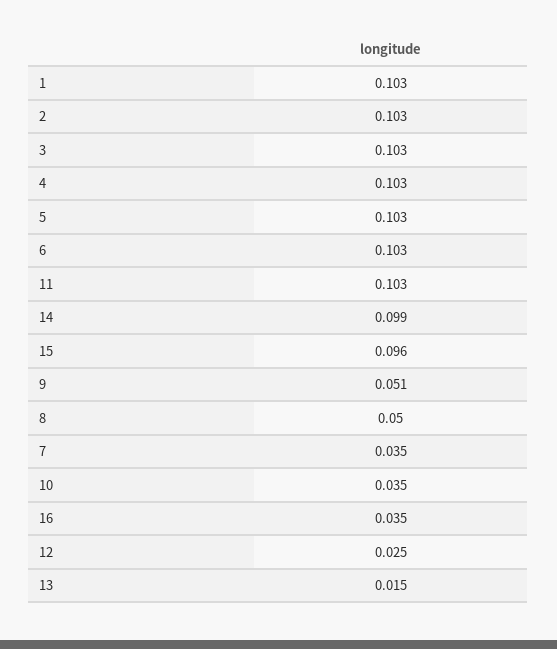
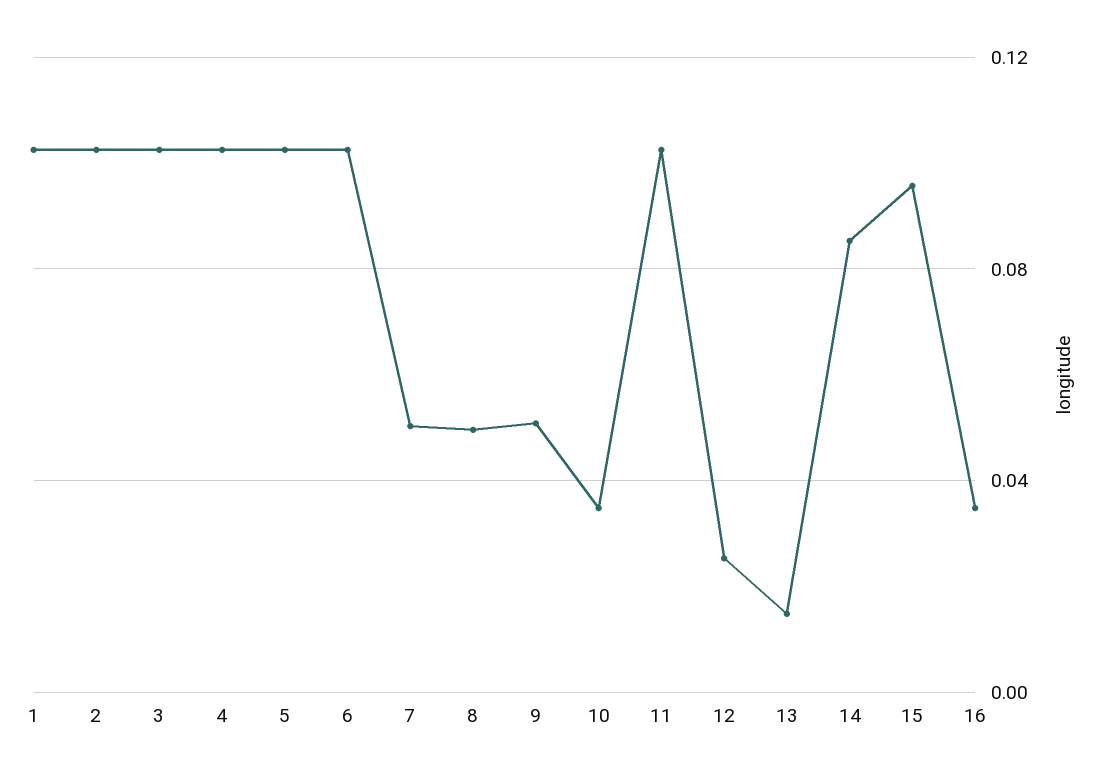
14: 0.099 -> 0.085
7: 0.035 -> 0.05

